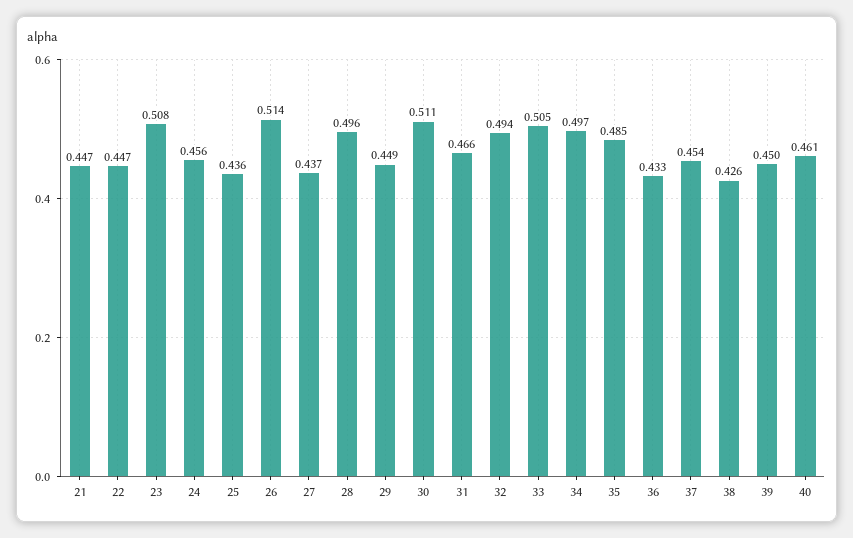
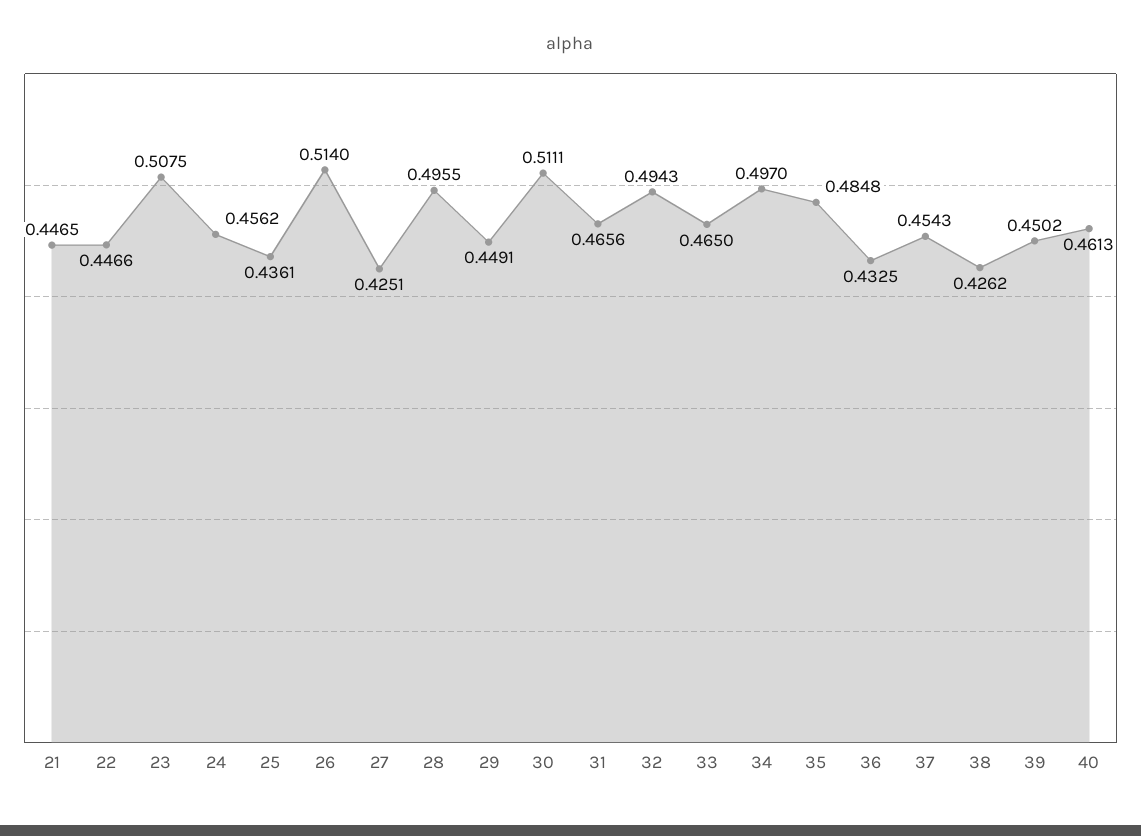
27: 0.437 -> 0.4251
33: 0.505 -> 0.465

